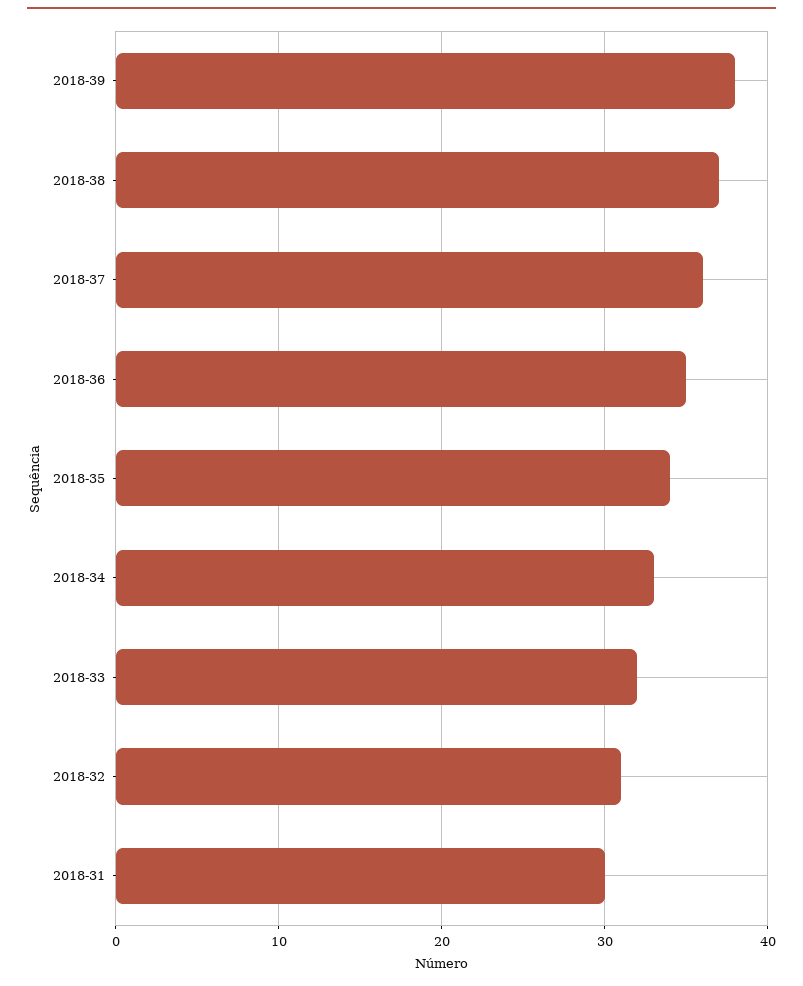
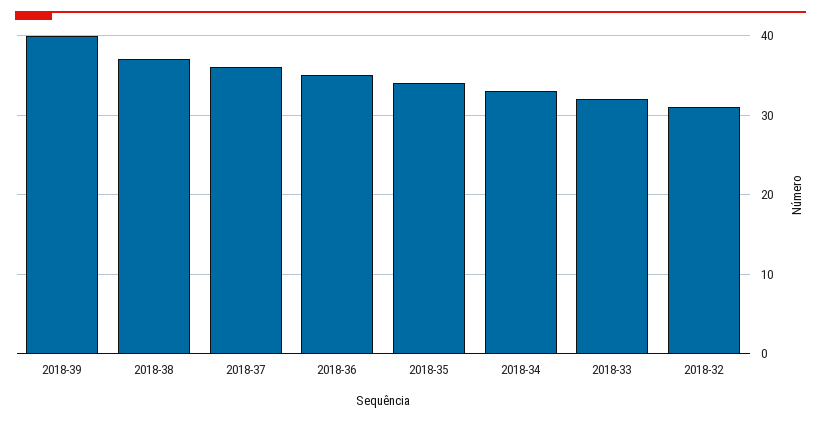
2018-39: 38 -> 40
2018-31: 30 -> none

